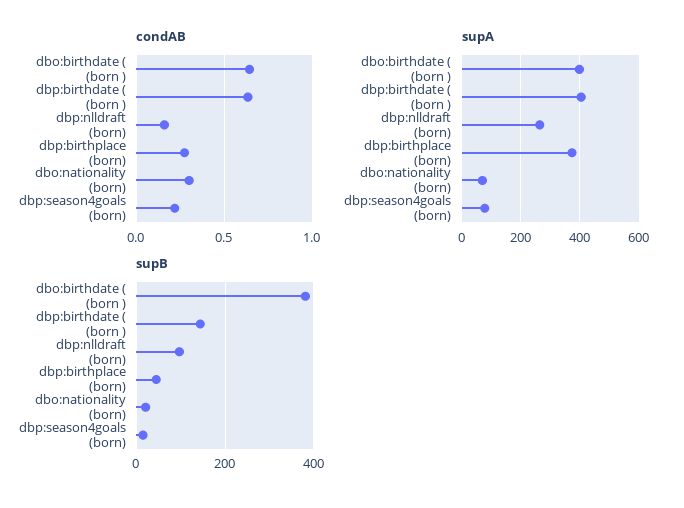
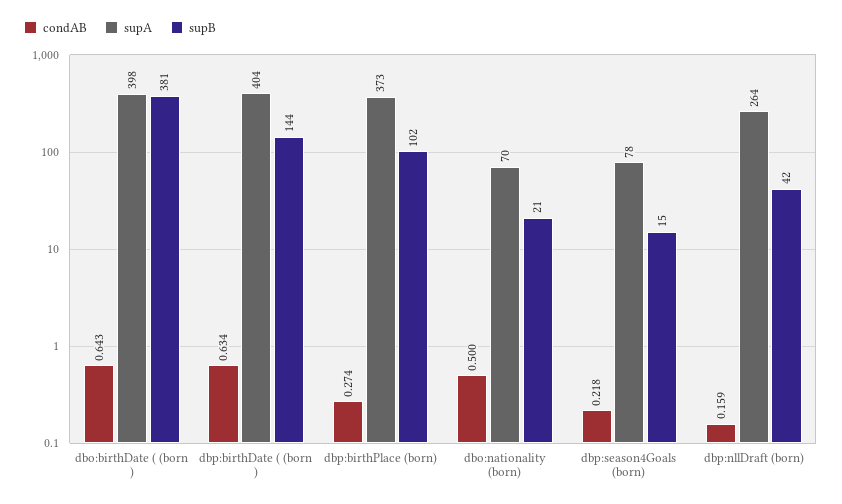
condAB, dbo:nationality (born): 0.3 -> 0.5
supB, dbp:nlldraft (born): 100 -> 42
supB, dbp:birthplace (born): 40 -> 102

